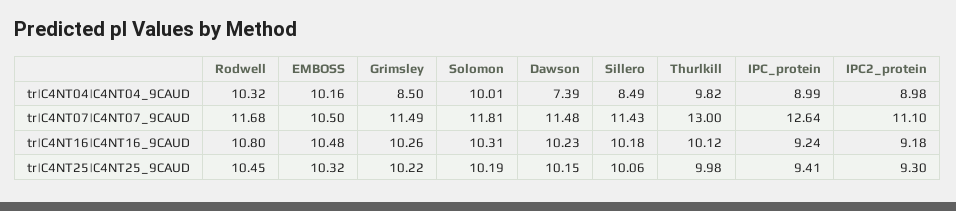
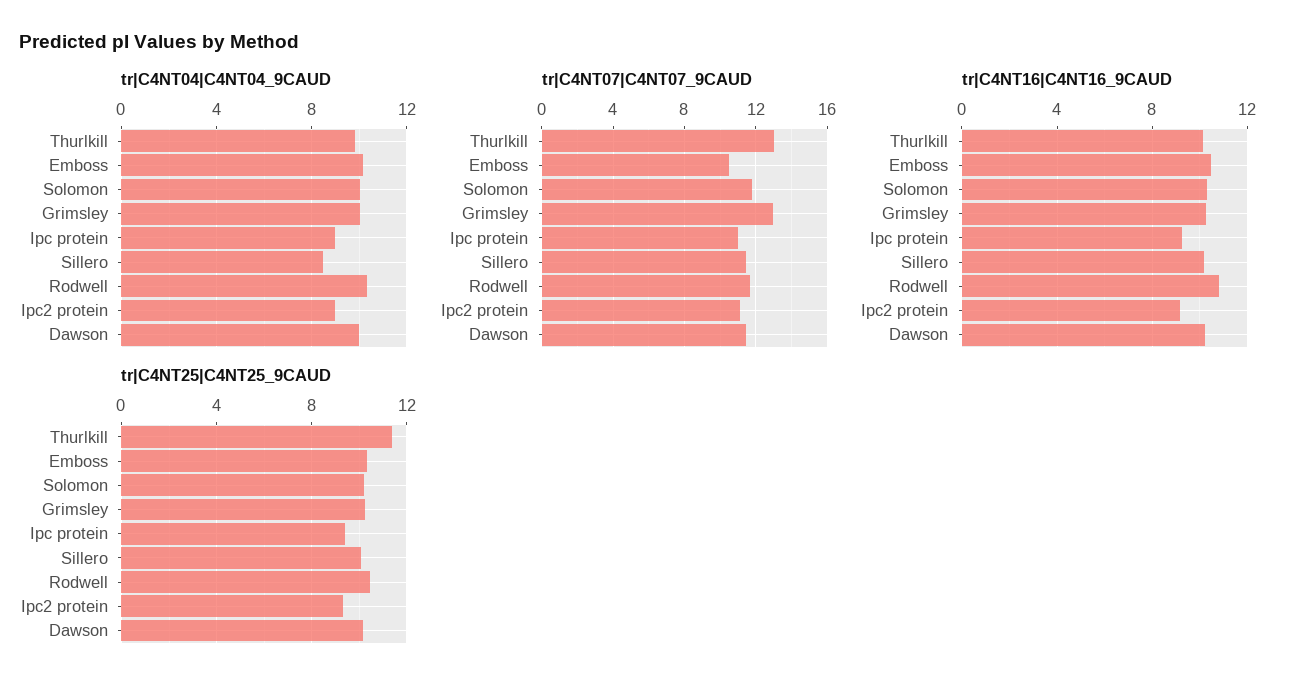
tr|C4NT04|C4NT04_9CAUD, Grimsley: 8.5 -> 10
tr|C4NT04|C4NT04_9CAUD, Dawson: 7.39 -> 10
tr|C4NT07|C4NT07_9CAUD, Grimsley: 11.49 -> 13
tr|C4NT07|C4NT07_9CAUD, IPC_protein: 12.64 -> 11
tr|C4NT25|C4NT25_9CAUD, Thurlkill: 9.98 -> 11.5

